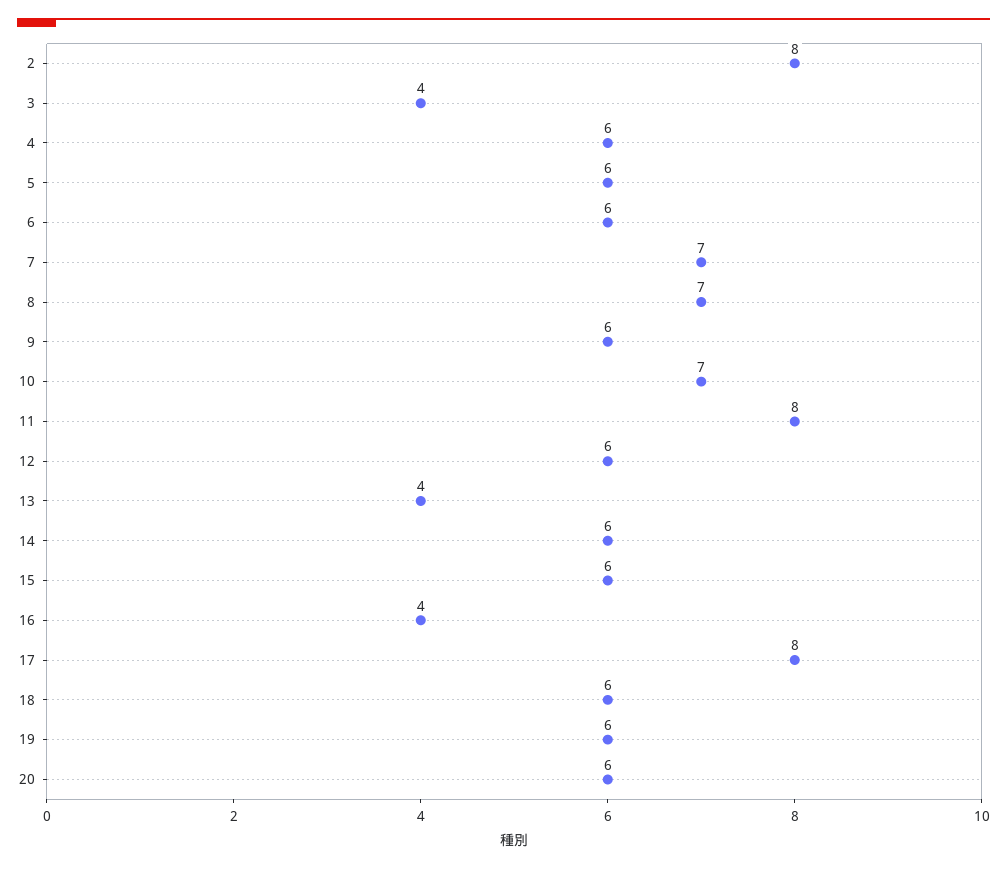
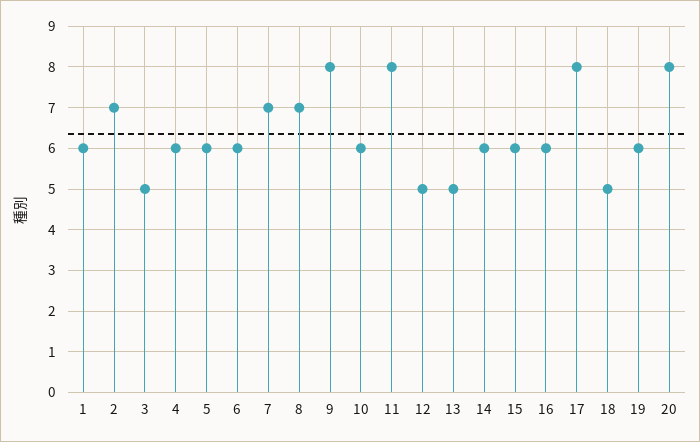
2: 8 -> 7
3: 4 -> 5
9: 6 -> 8
10: 7 -> 6
12: 6 -> 5
13: 4 -> 5
16: 4 -> 6
18: 6 -> 5
20: 6 -> 8
1: none -> 6

